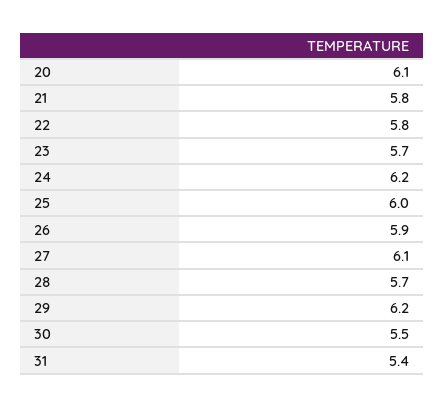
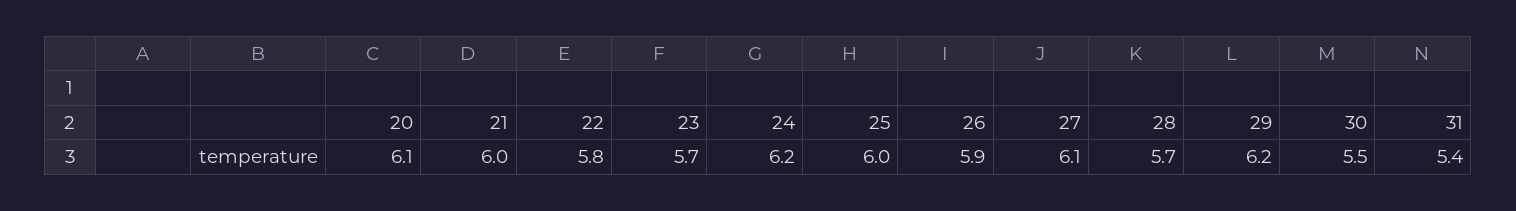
21: 5.8 -> 6

